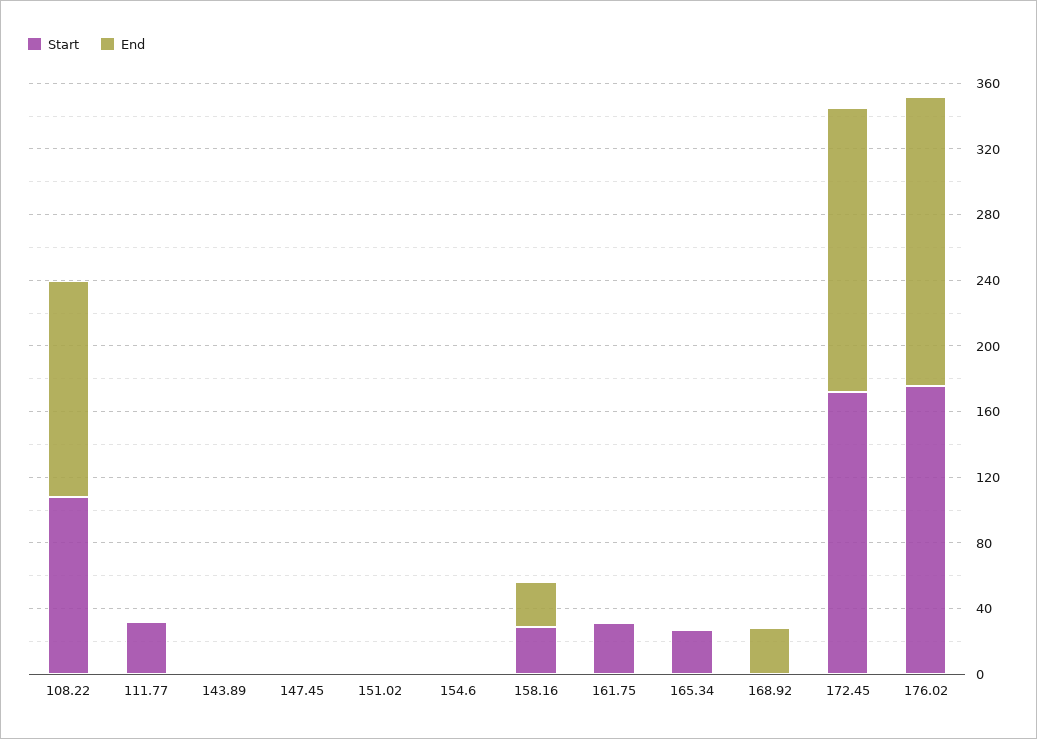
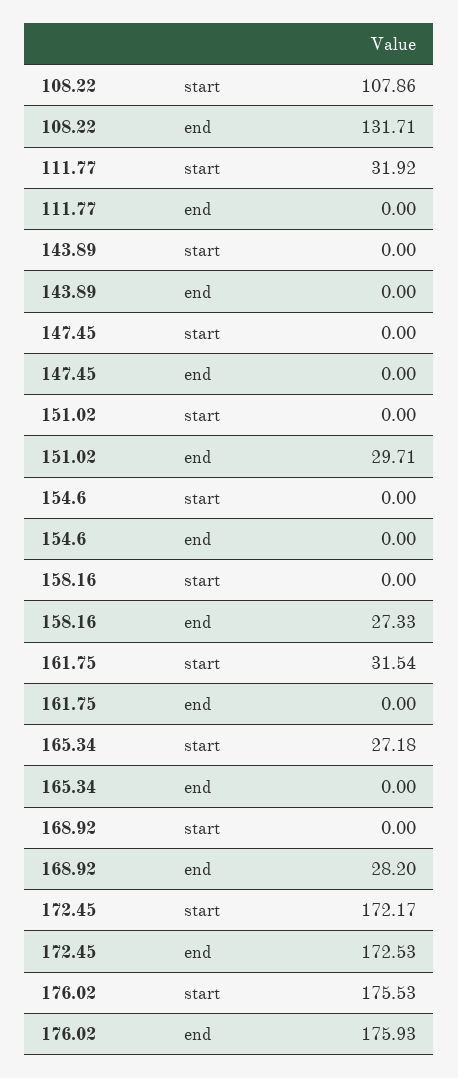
End, 151.02: 0 -> 29.71
Start, 158.16: 30 -> 0

